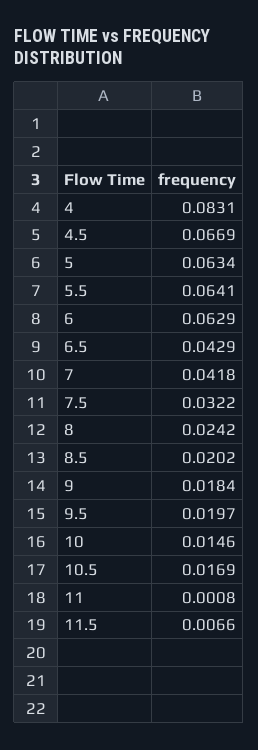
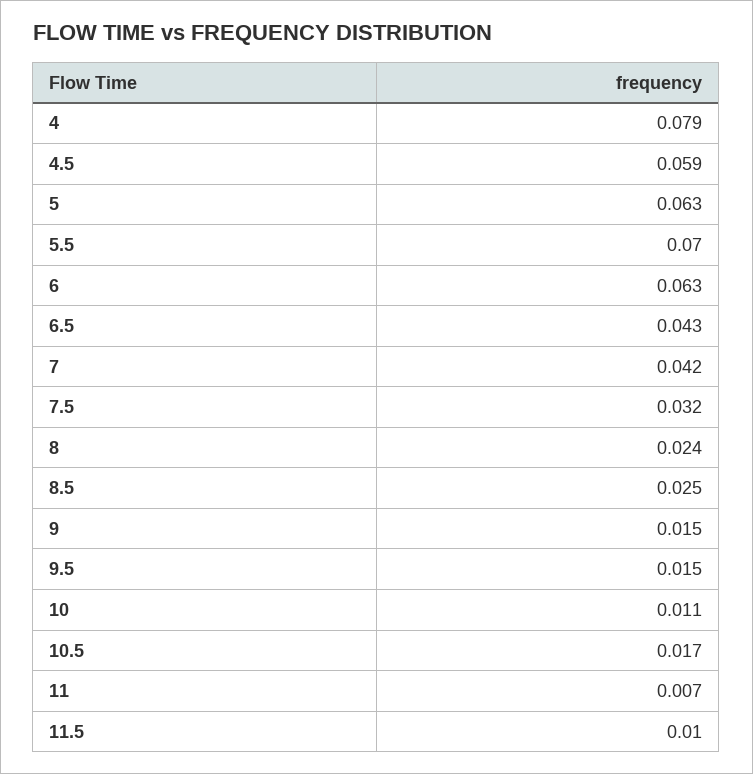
4: 0.0831 -> 0.079
4.5: 0.0669 -> 0.059
5.5: 0.0641 -> 0.07
8.5: 0.0202 -> 0.025
9: 0.0184 -> 0.015
9.5: 0.0197 -> 0.015
10: 0.0146 -> 0.011
11: 0.0008 -> 0.007
11.5: 0.0066 -> 0.01

